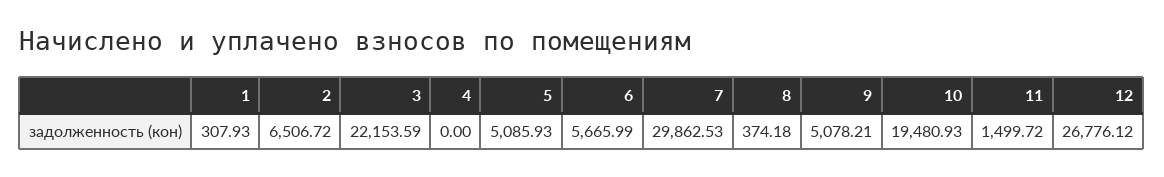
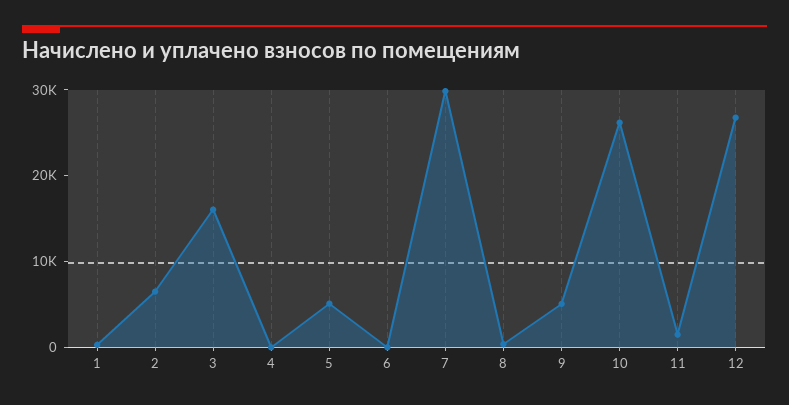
3: 22153.59 -> 16000
6: 5665.99 -> 0
10: 19480.93 -> 26000

